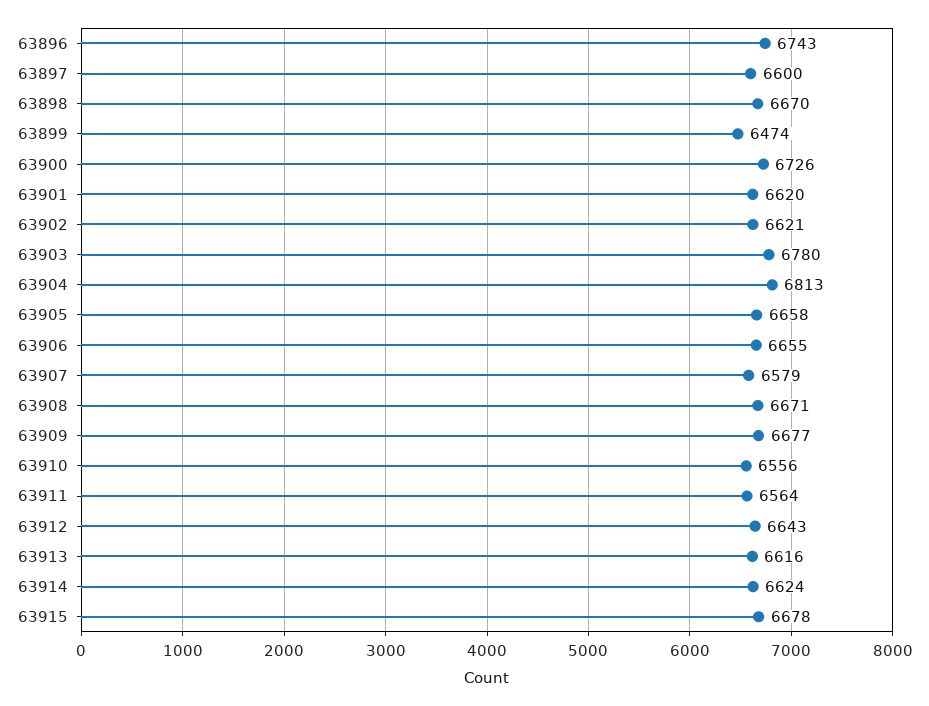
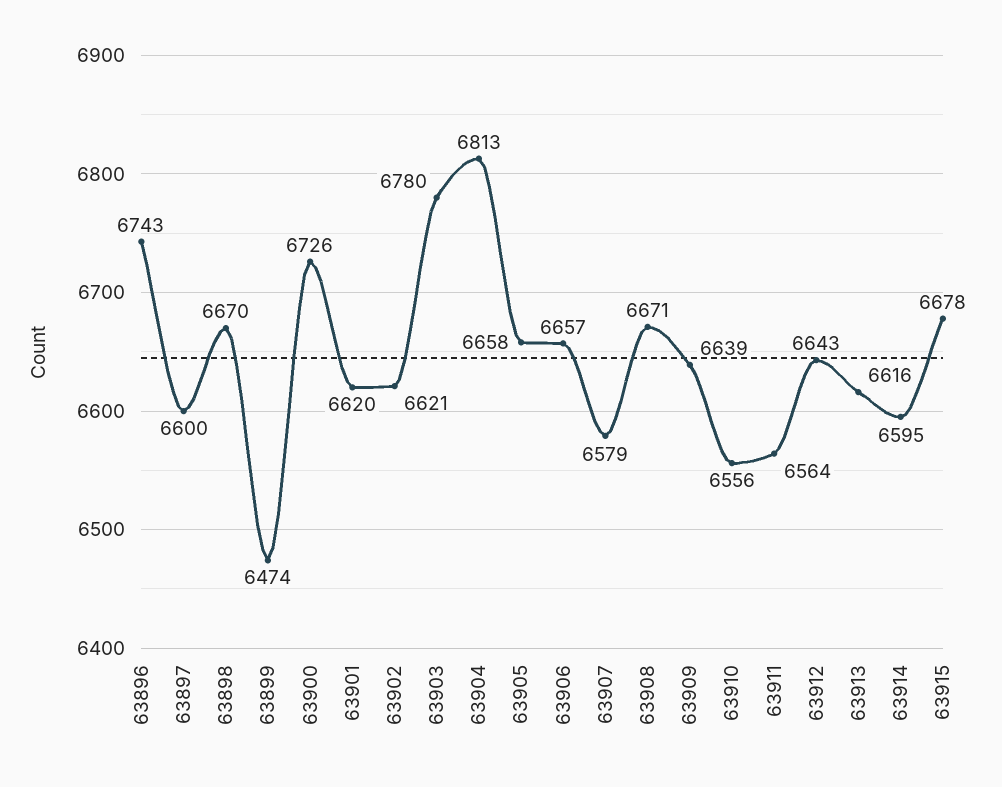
63906: 6655 -> 6657
63909: 6677 -> 6639
63914: 6624 -> 6595

